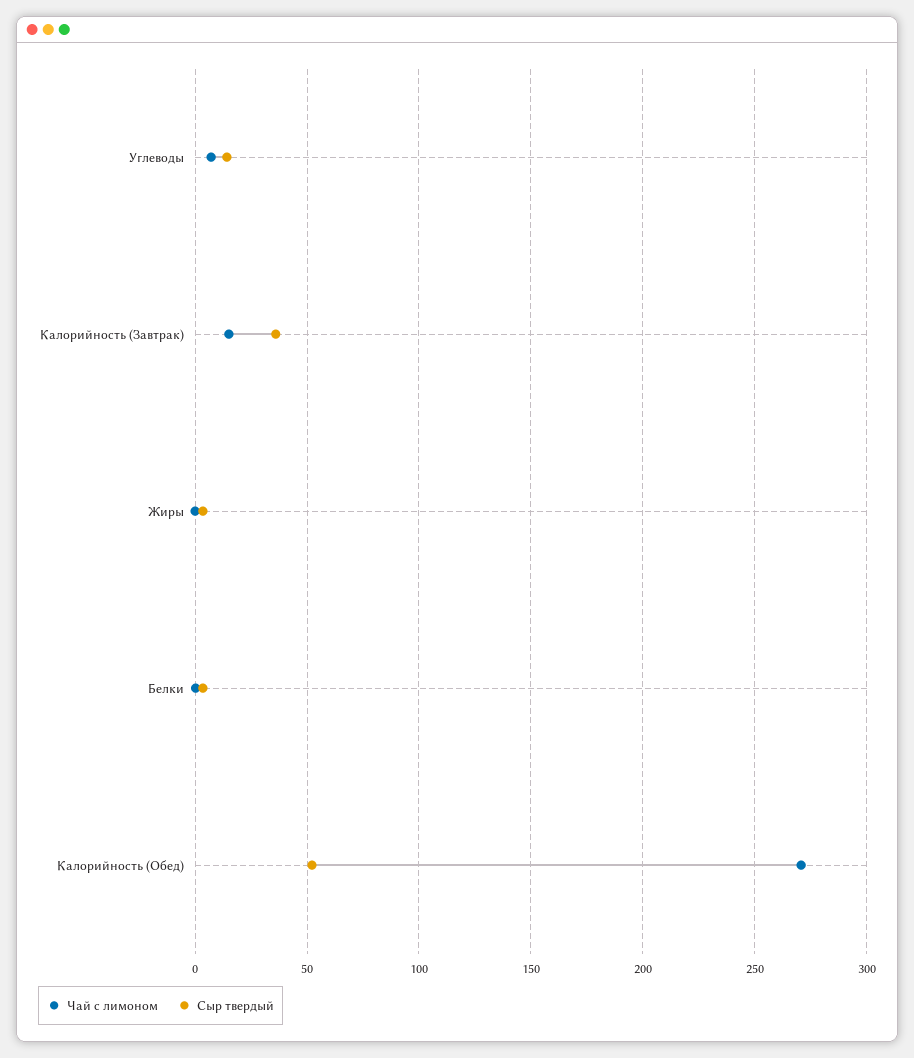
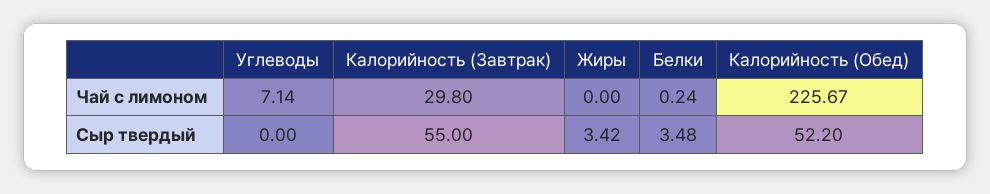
Сыр твердый, Углеводы: 15 -> 0
Чай с лимоном, Калорийность (Завтрак): 15 -> 29.8
Сыр твердый, Калорийность (Завтрак): 35 -> 55
Чай с лимоном, Калорийность (Обед): 270 -> 225.67

